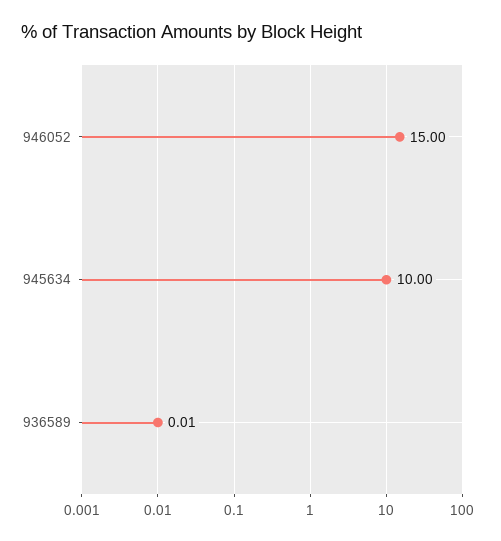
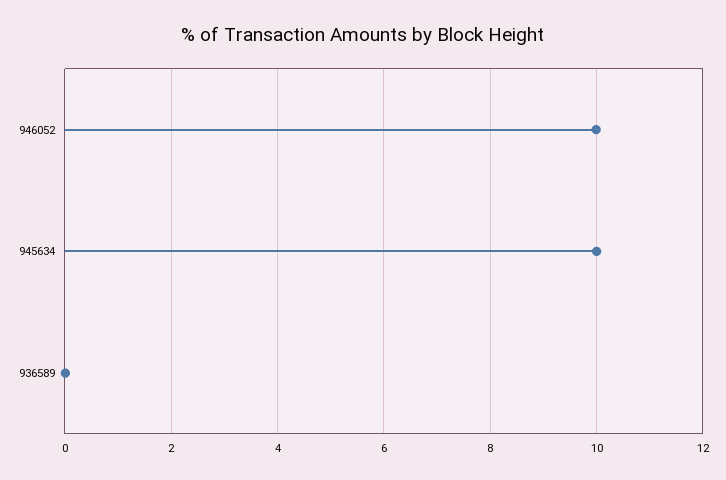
946052: 15 -> 10

